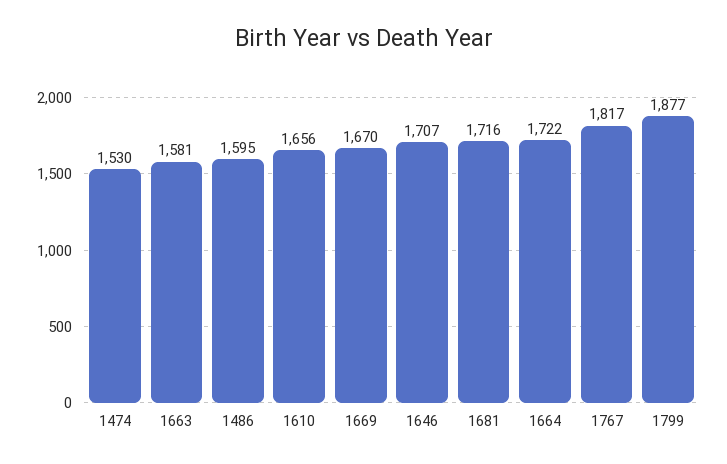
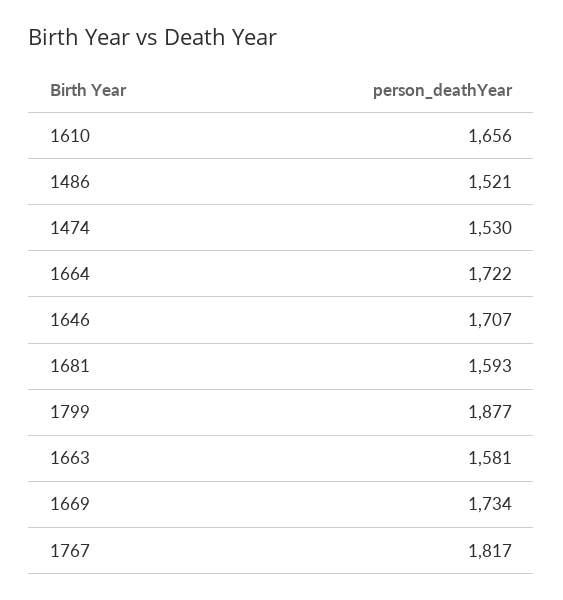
1486: 1595 -> 1521
1669: 1670 -> 1734
1681: 1716 -> 1593

